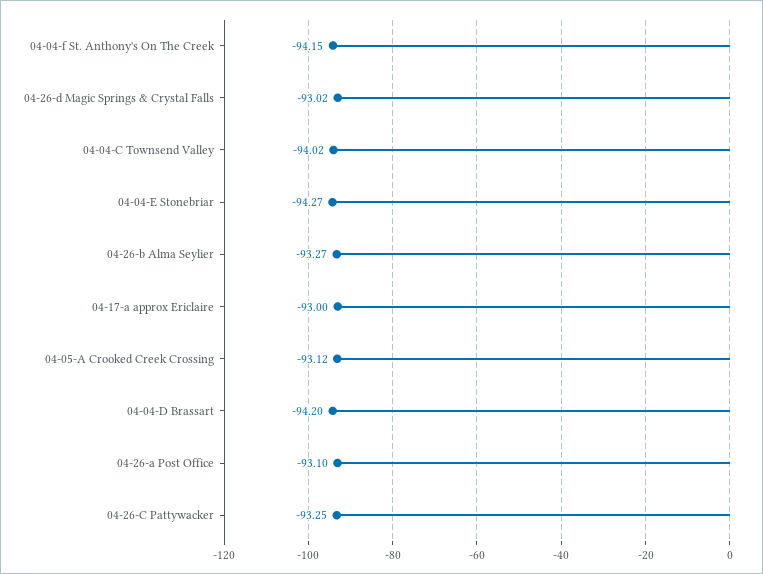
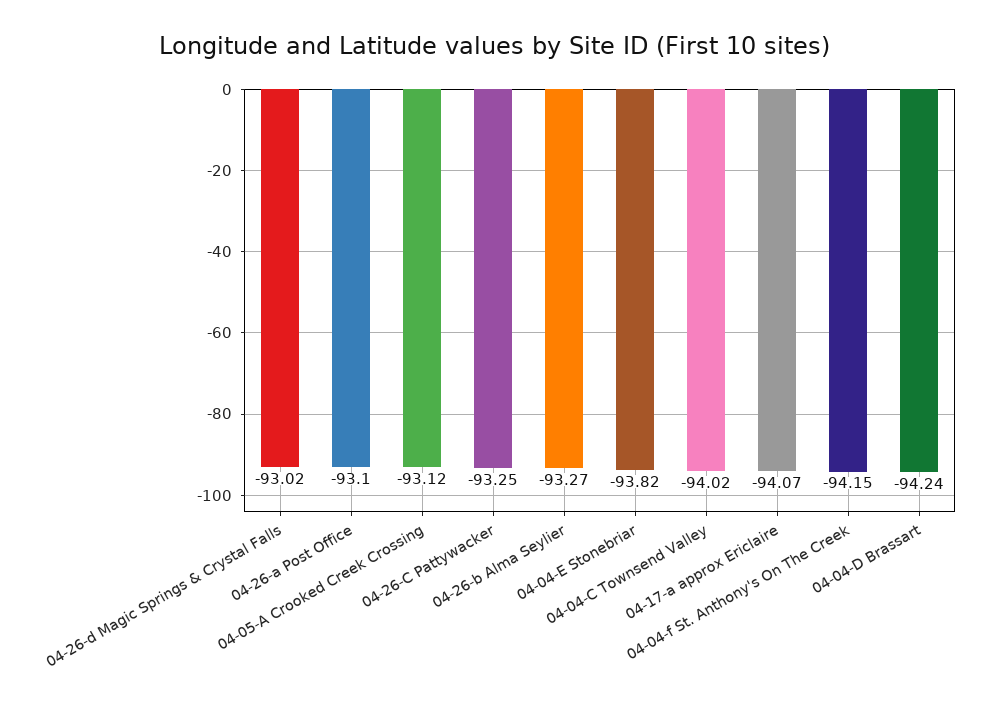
04-04-E Stonebriar: -94.27 -> -93.82
04-17-a approx Ericlaire: -93 -> -94.07
04-04-D Brassart: -94.2 -> -94.24

